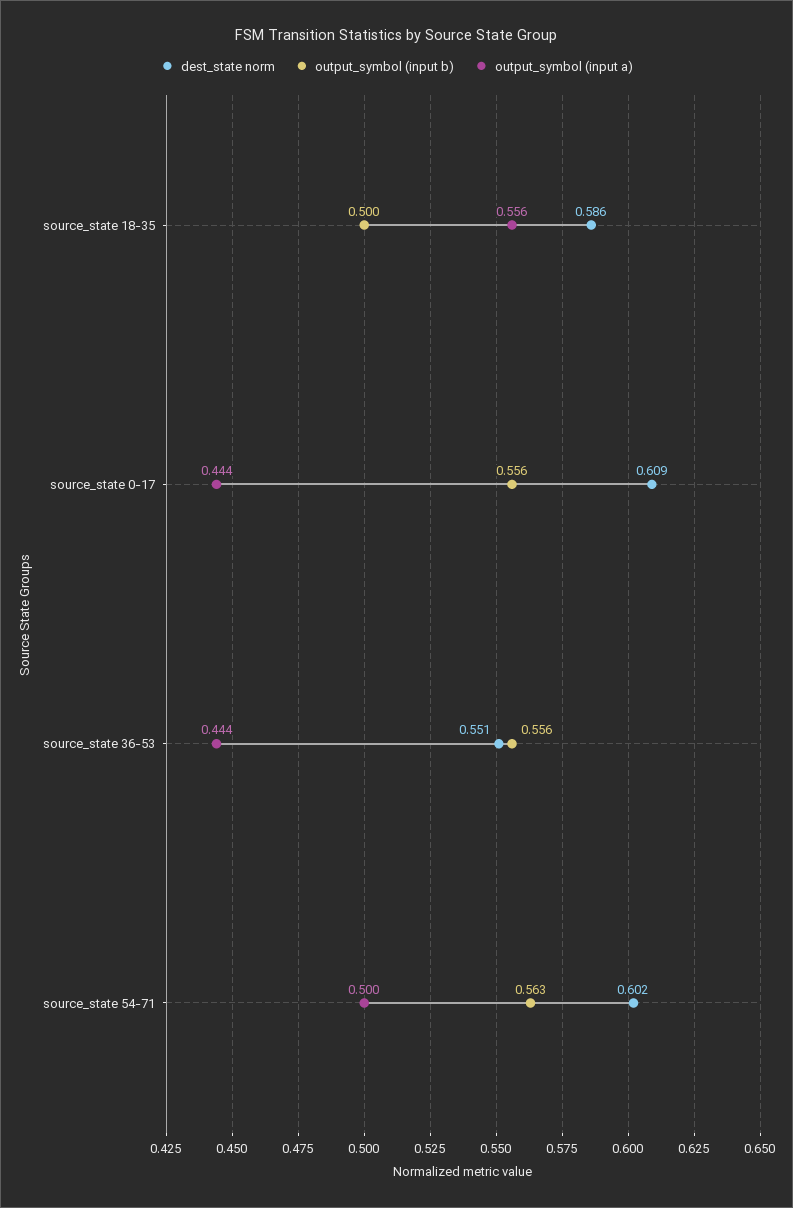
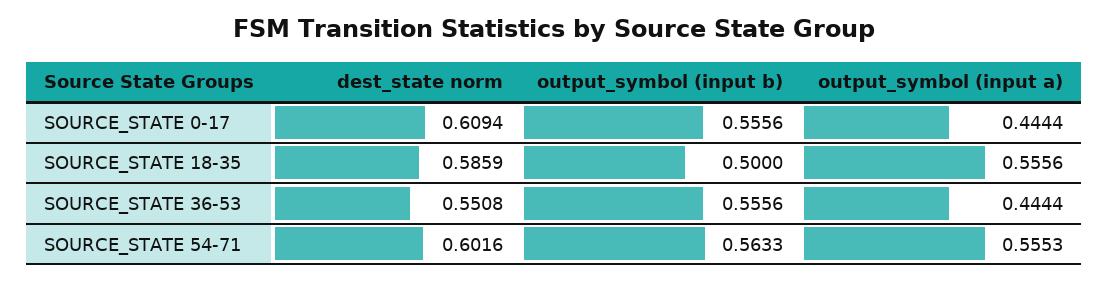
output_symbol (input a), source_state 54-71: 0.5 -> 0.5553

